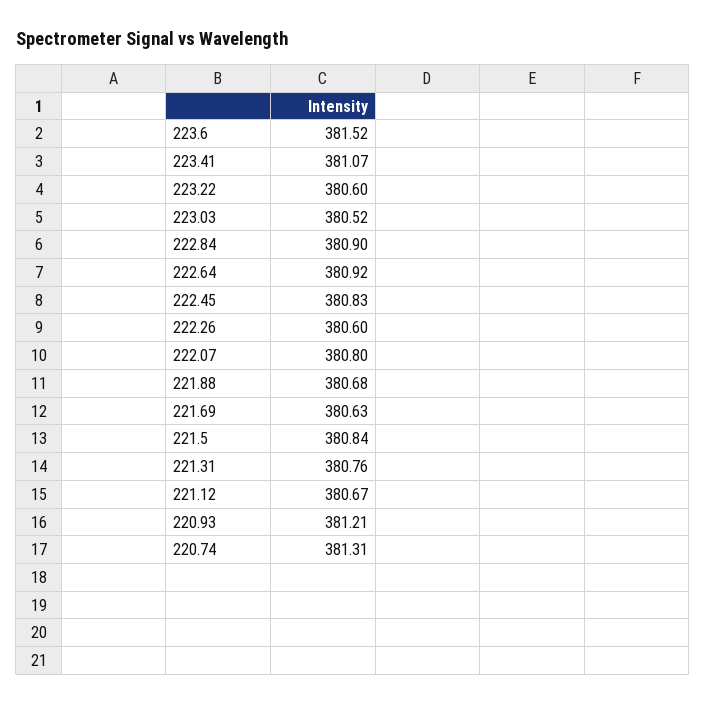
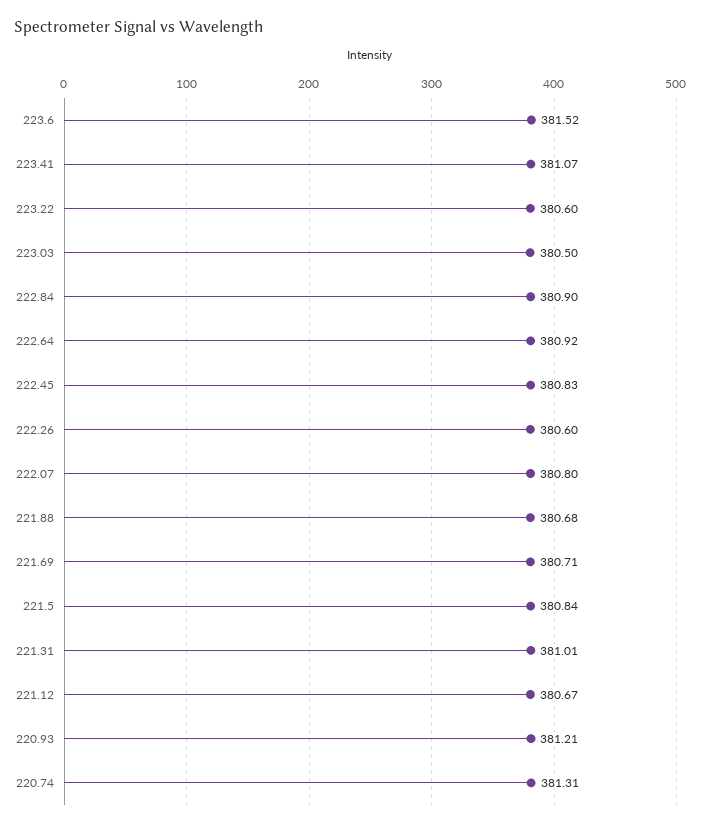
223.03: 380.52 -> 380.5
221.69: 380.63 -> 380.71
221.31: 380.76 -> 381.01

